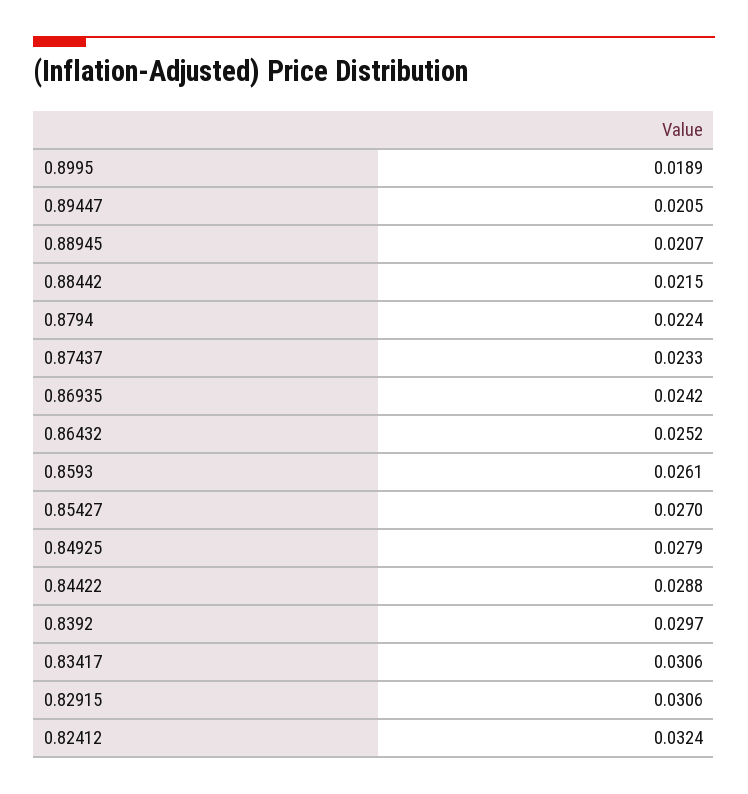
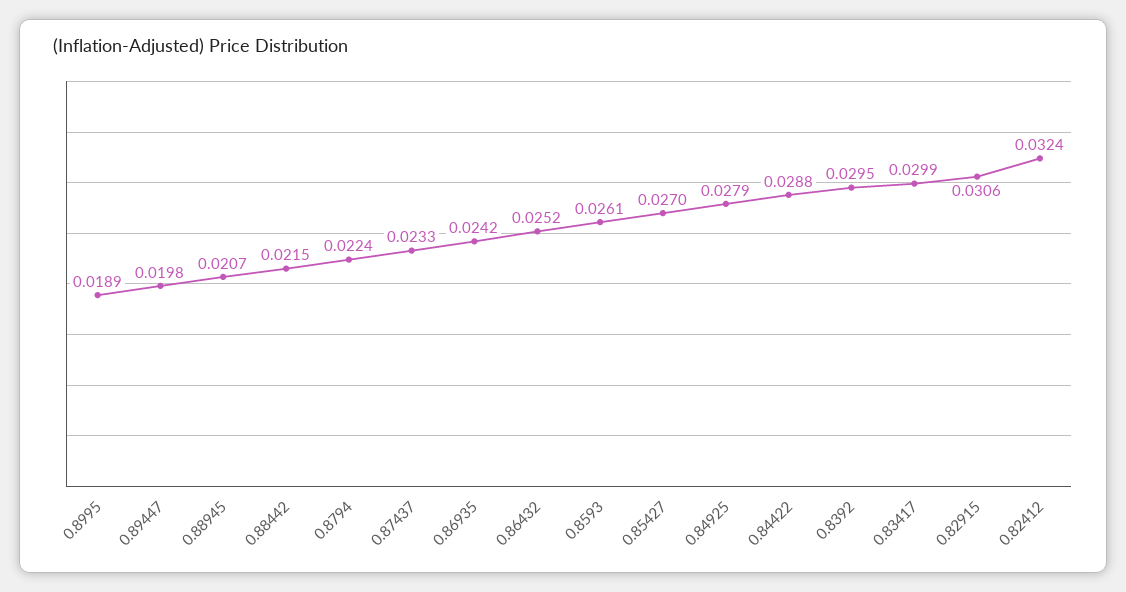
0.89447: 0.0205 -> 0.0198
0.8392: 0.0297 -> 0.0295
0.83417: 0.0306 -> 0.0299

